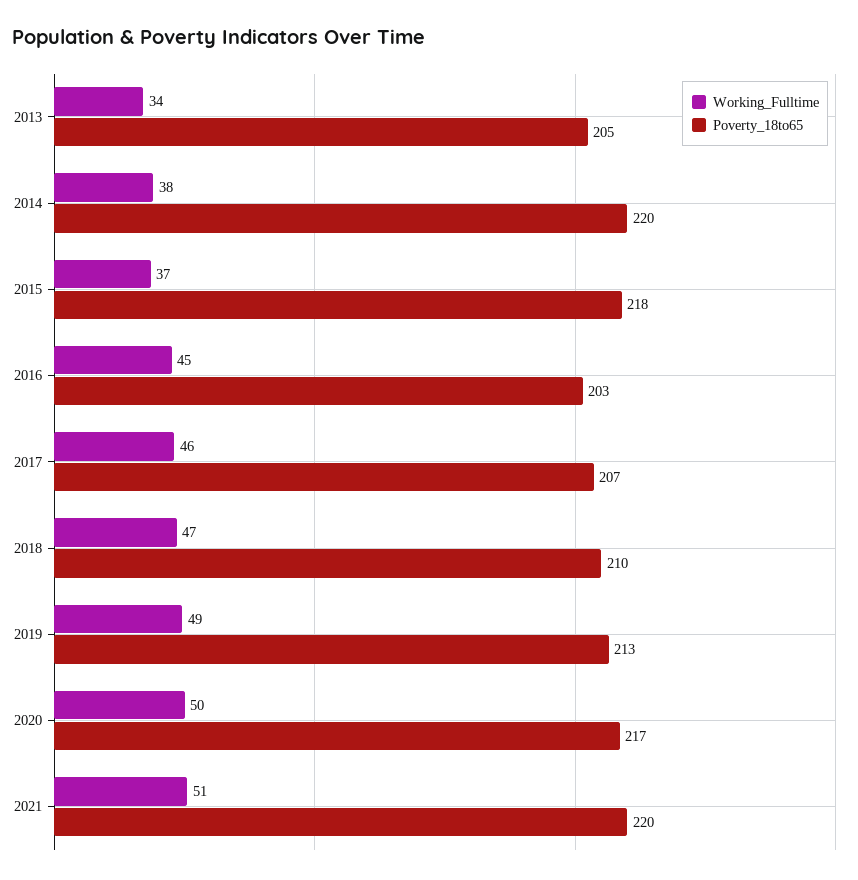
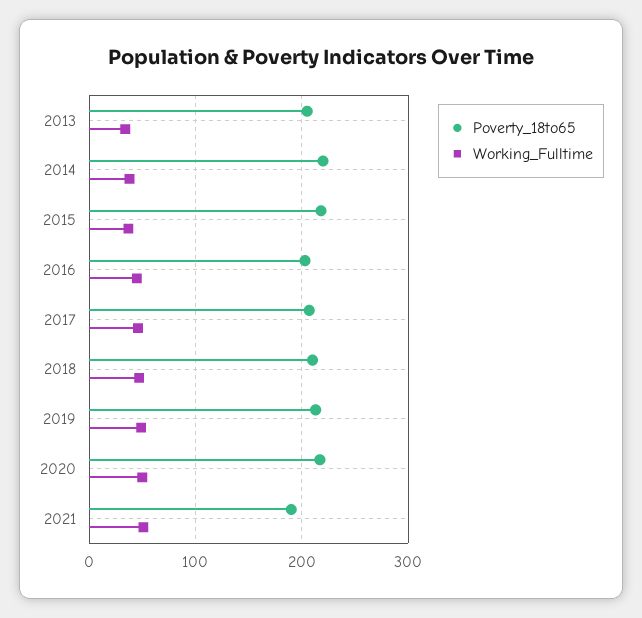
Poverty_18to65, 2021: 220 -> 190

